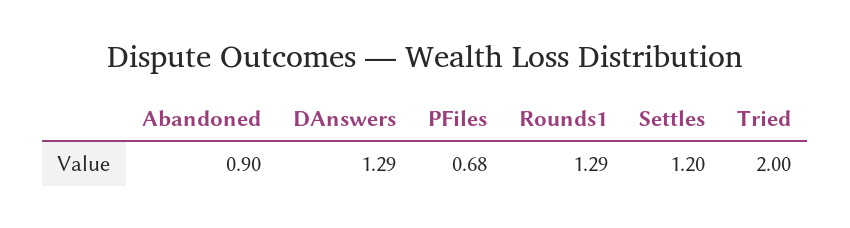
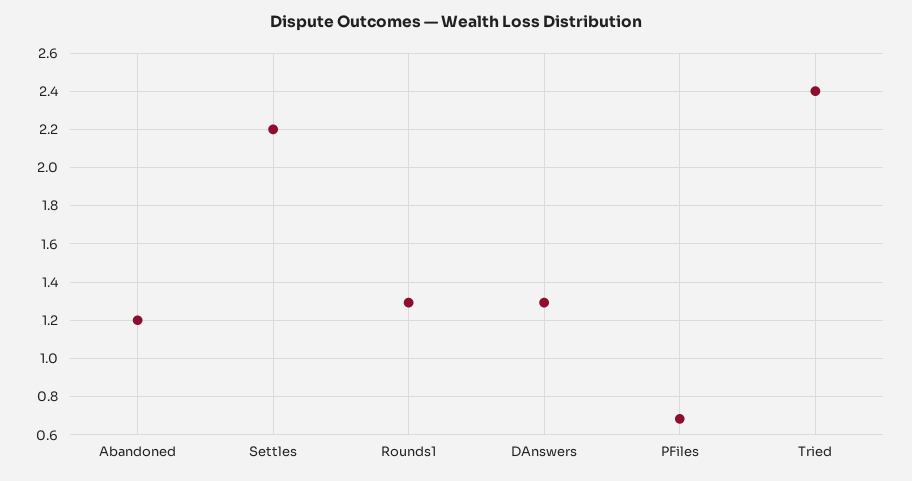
Abandoned: 0.9 -> 1.2
Settles: 1.2 -> 2.2
Tried: 2 -> 2.4

